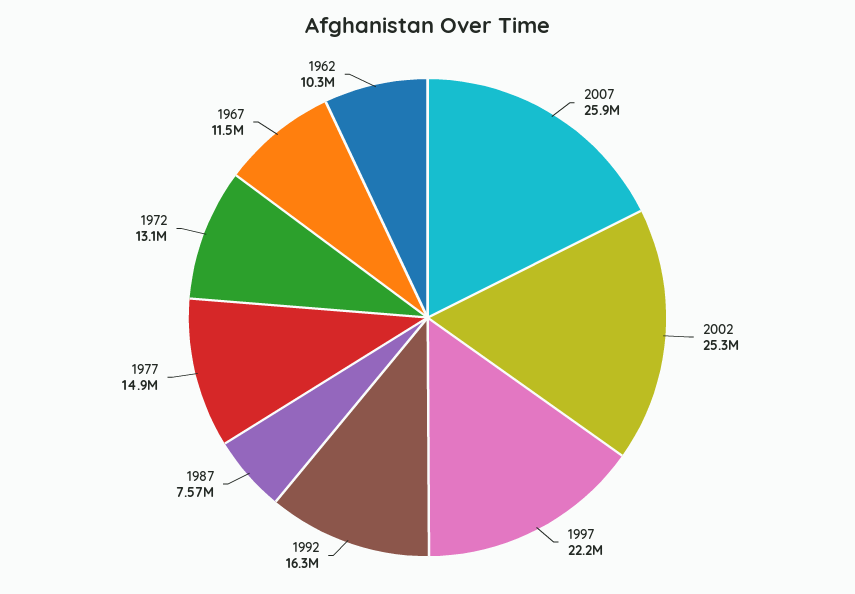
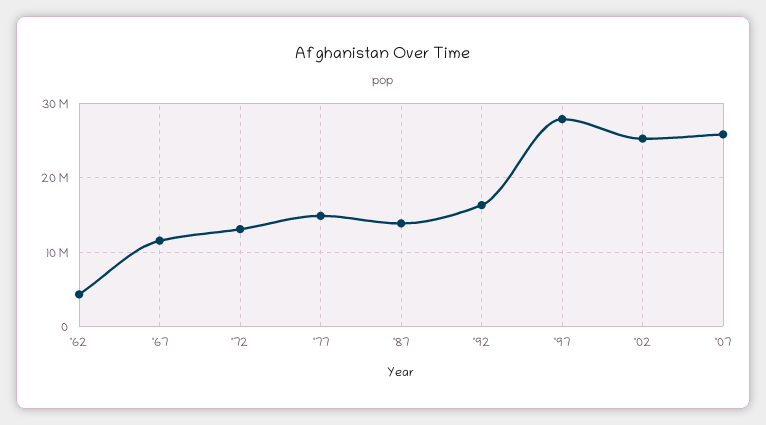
1997: 22200000 -> 28000000
1987: 7570000 -> 14000000
1962: 10300000 -> 4000000

